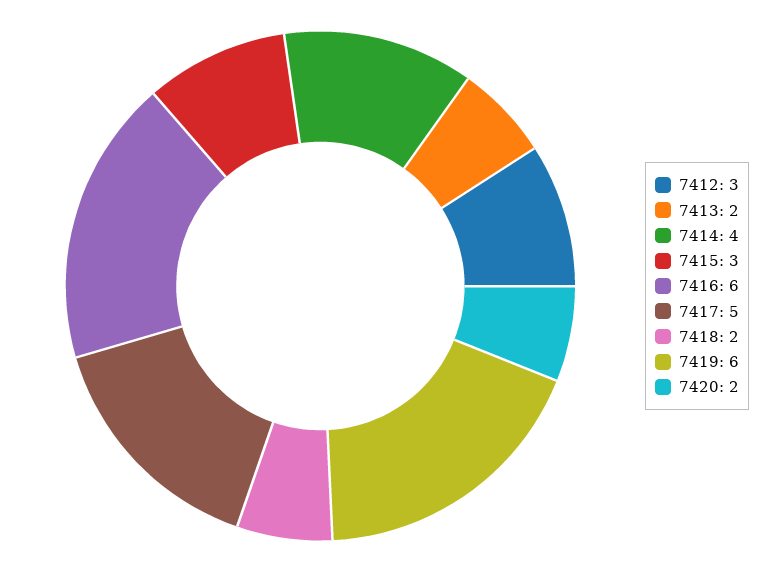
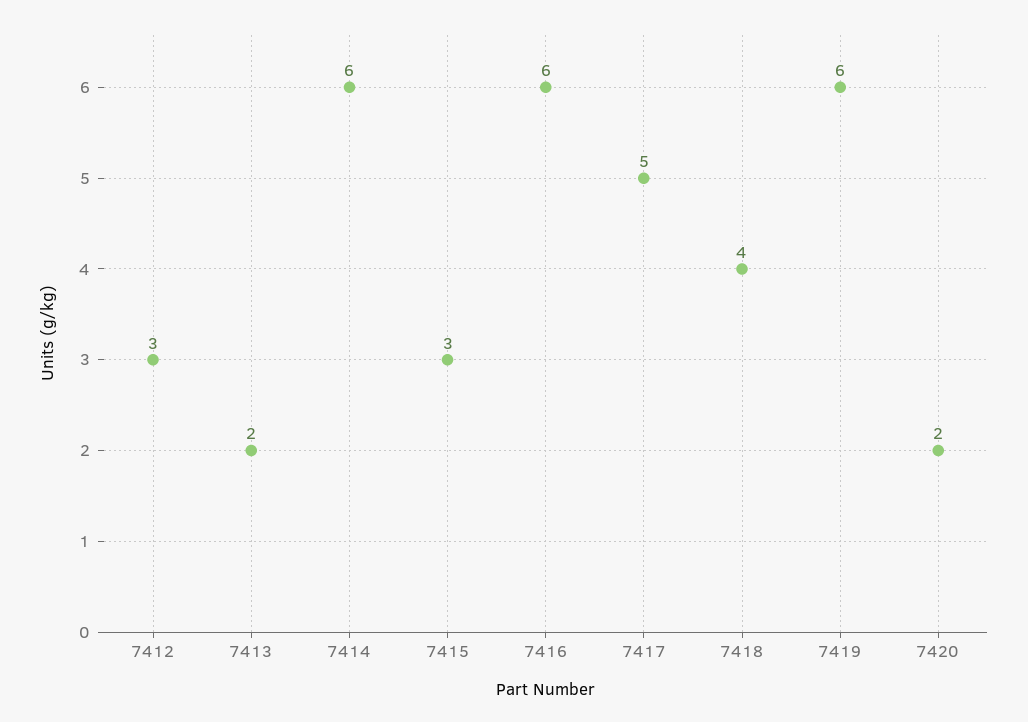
7414: 4 -> 6
7418: 2 -> 4

